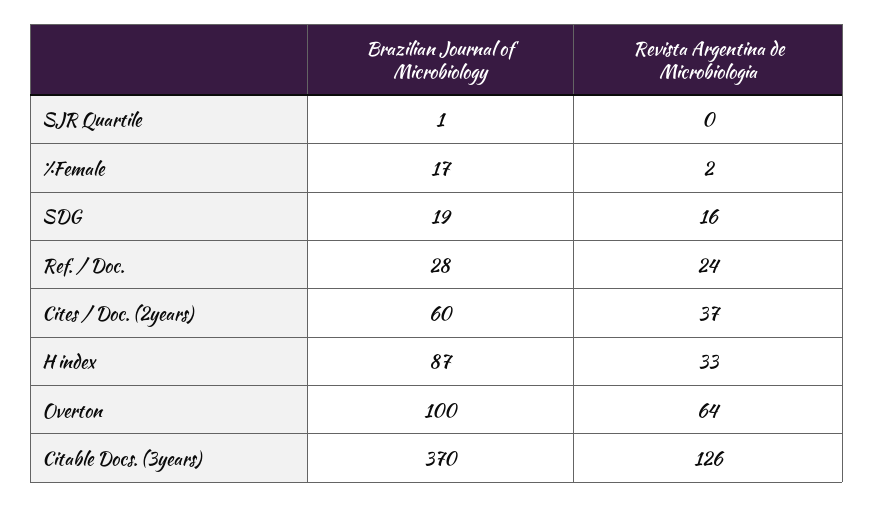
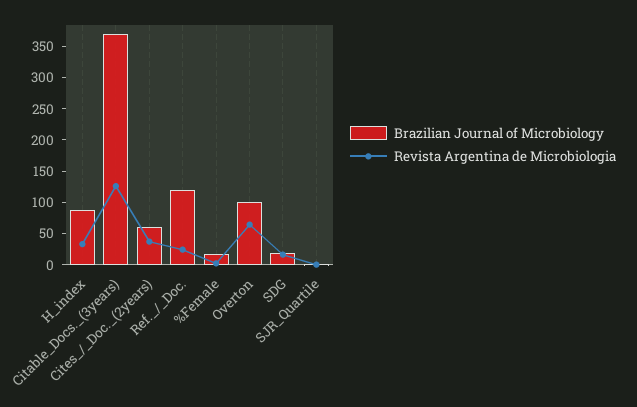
Brazilian Journal of Microbiology, Ref. / Doc.: 28 -> 125

